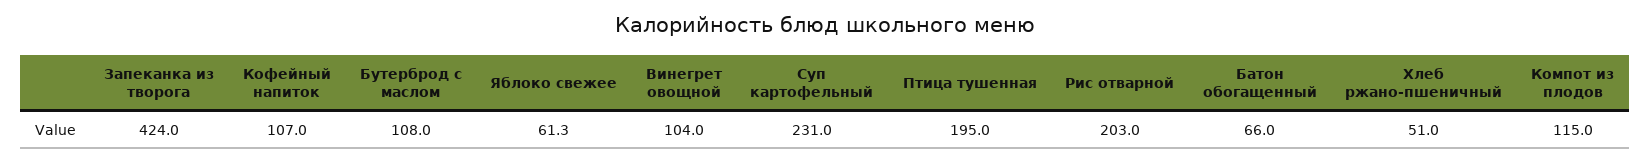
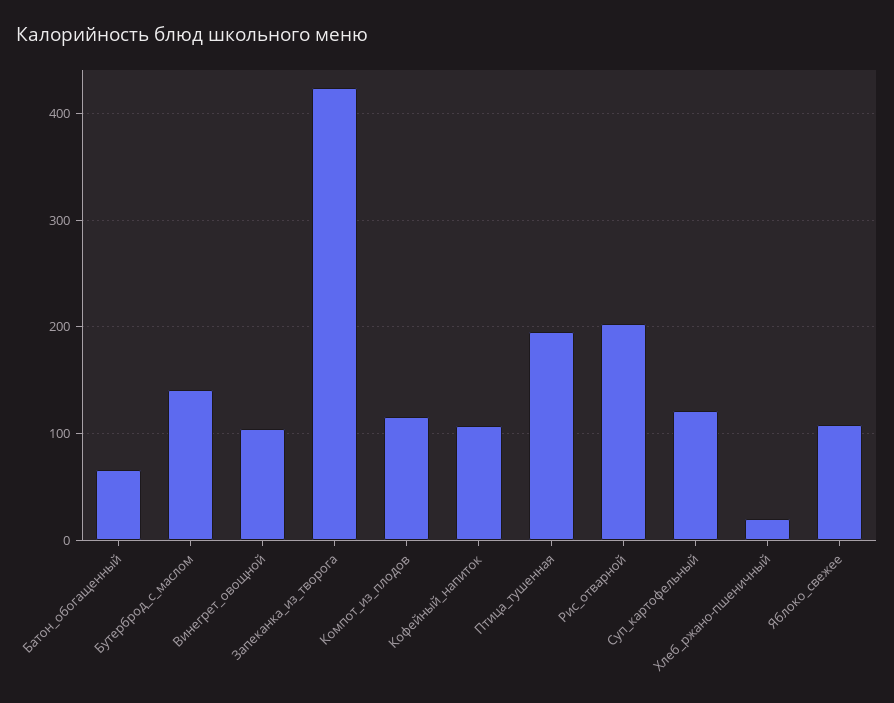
Бутерброд с маслом: 108 -> 140
Яблоко свежее: 61.3 -> 110
Суп картофельный: 231 -> 120
Хлеб ржано-пшеничный: 51 -> 20

